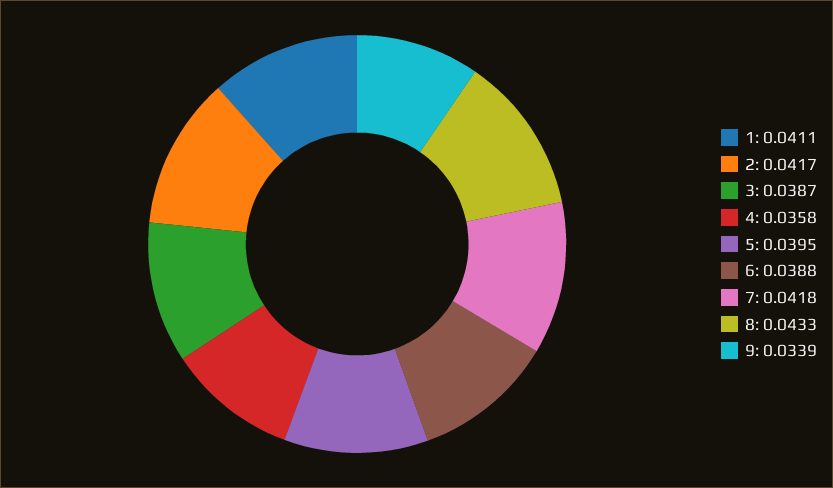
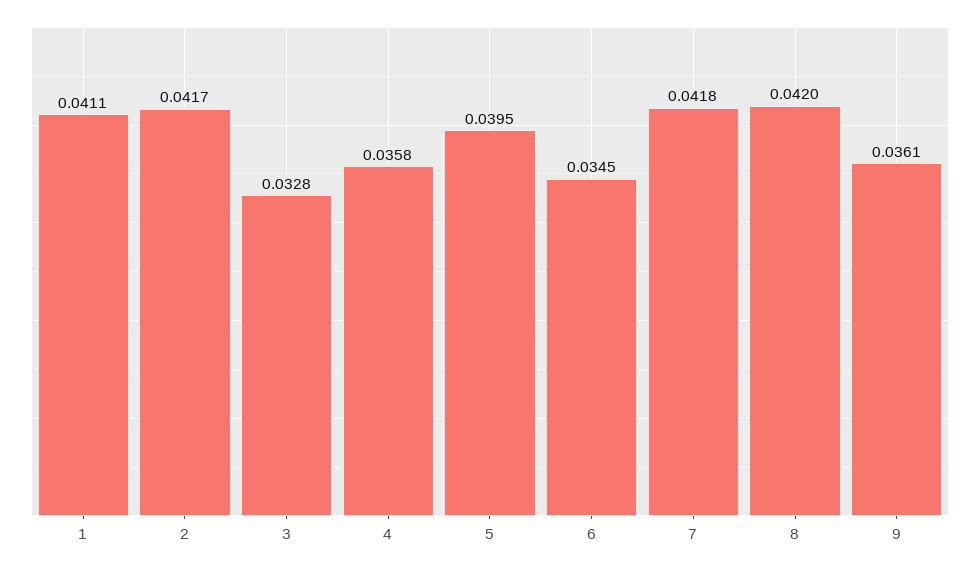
3: 0.0387 -> 0.0328
6: 0.0388 -> 0.0345
8: 0.0433 -> 0.042
9: 0.0339 -> 0.0361

